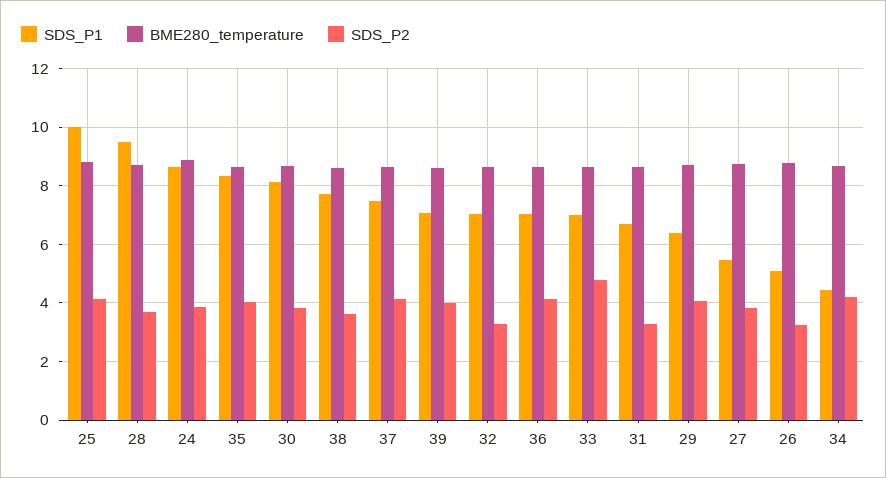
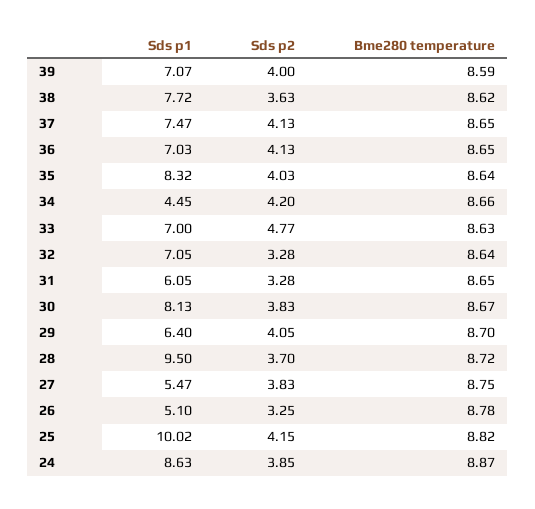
SDS_P1, 31: 6.75 -> 6.05

